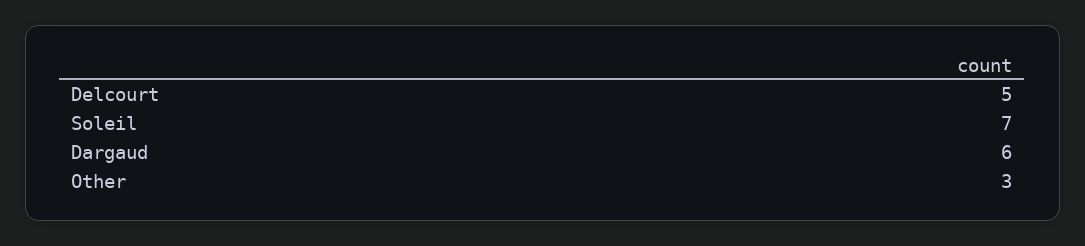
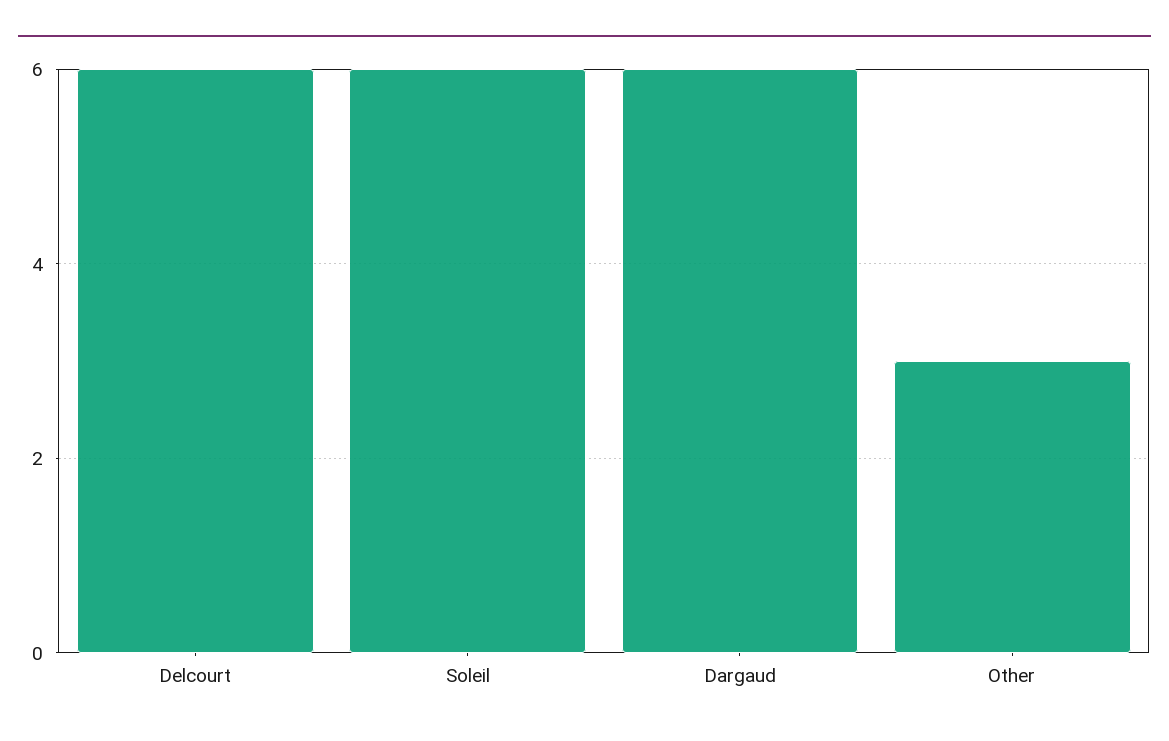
Delcourt: 5 -> 6
Soleil: 7 -> 6

